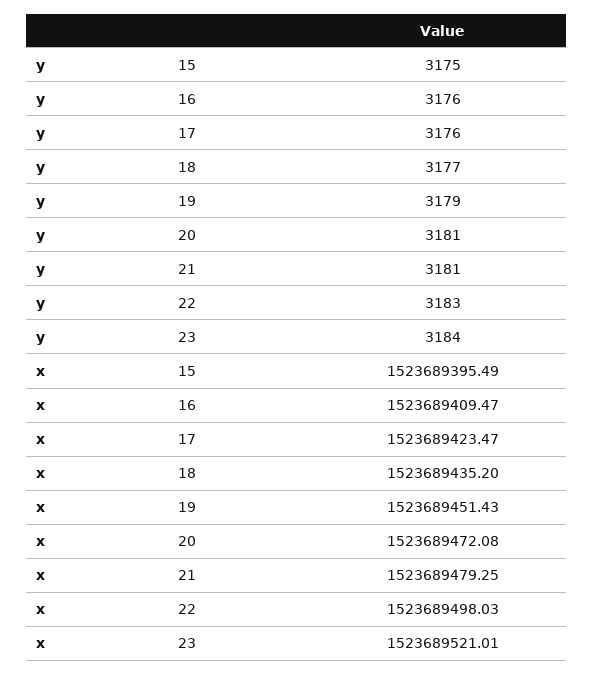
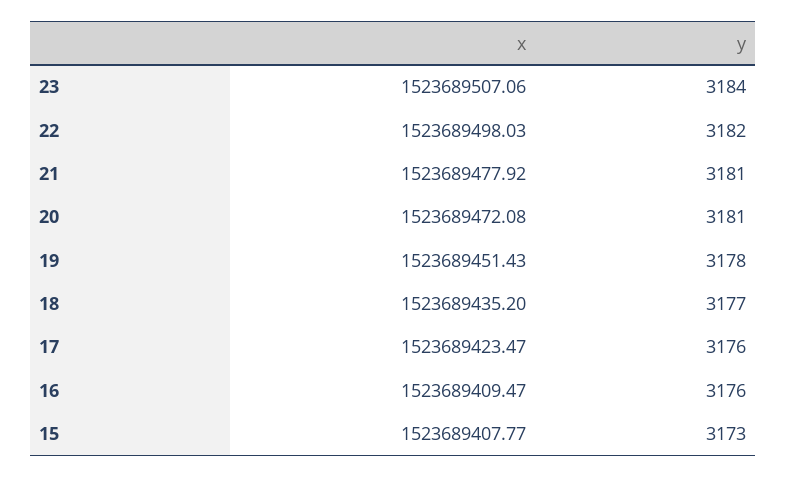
y, 15: 3175 -> 3173
y, 19: 3179 -> 3178
y, 22: 3183 -> 3182
x, 15: 1523689395.49 -> 1523689407.77
x, 21: 1523689479.25 -> 1523689477.92
x, 23: 1523689521.01 -> 1523689507.06

